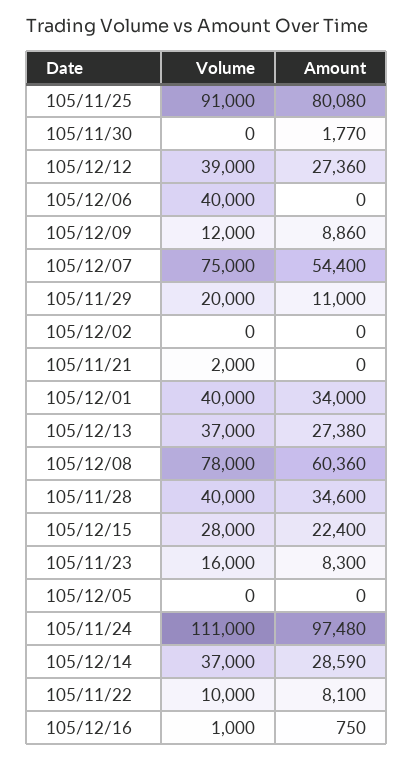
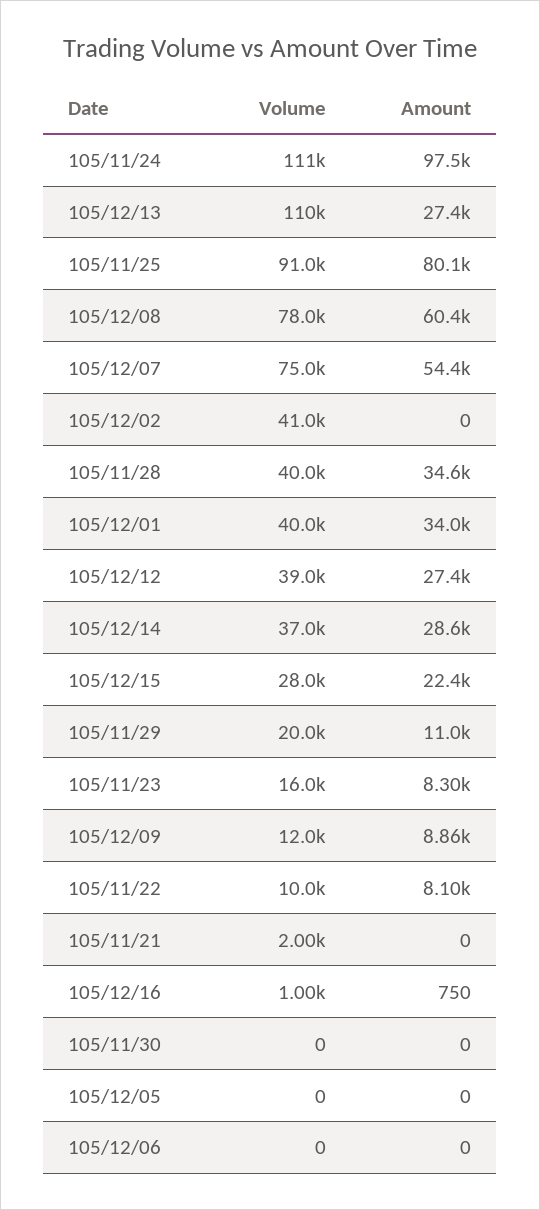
Amount, 105/11/30: 1770 -> 0
Volume, 105/12/06: 40000 -> 0
Volume, 105/12/02: 0 -> 41000
Volume, 105/12/13: 37000 -> 110000

